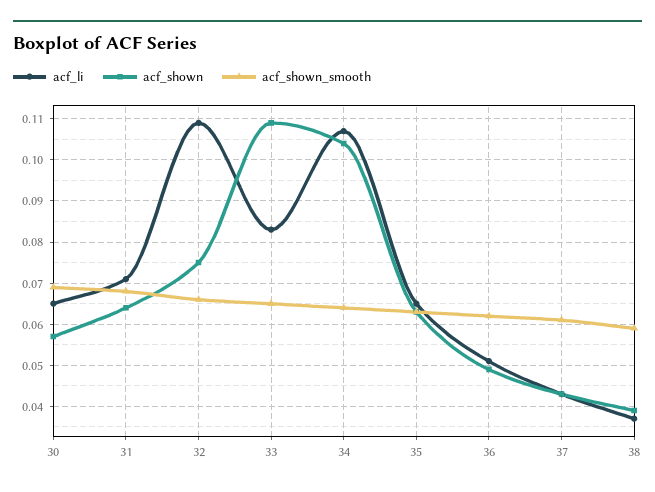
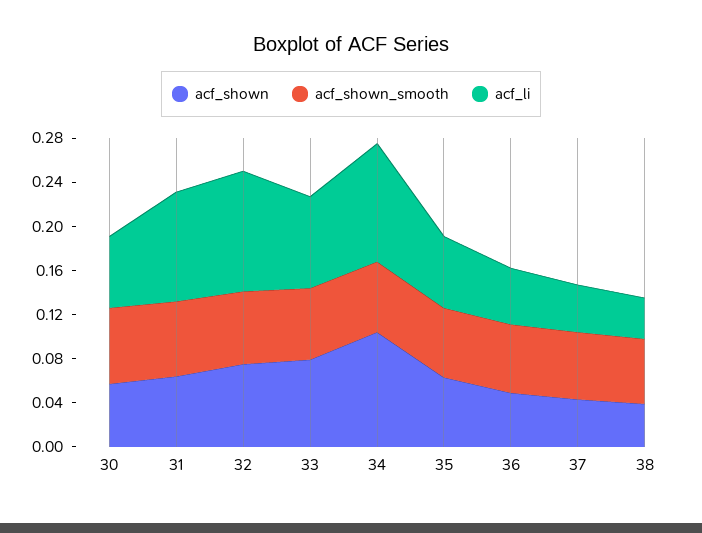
acf_li, 31: 0.07 -> 0.1
acf_shown, 33: 0.11 -> 0.08

